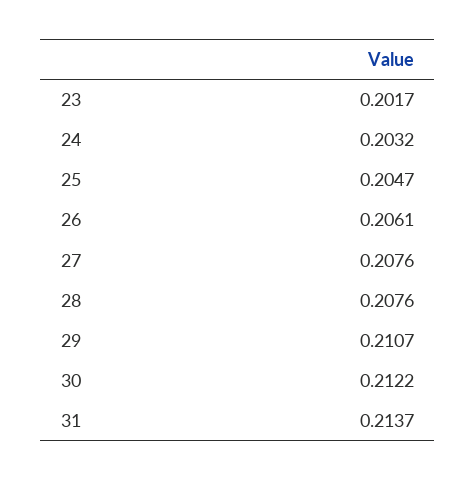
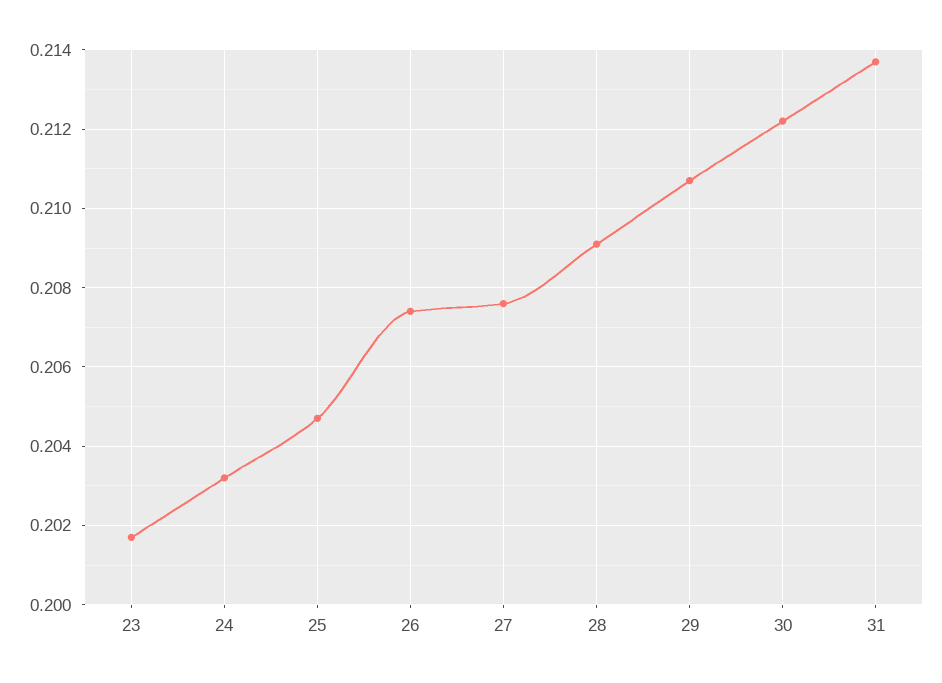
26: 0.2061 -> 0.2075
28: 0.2076 -> 0.209

